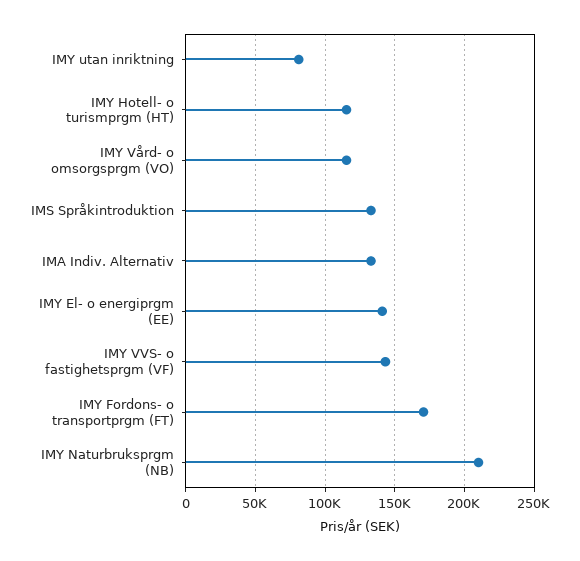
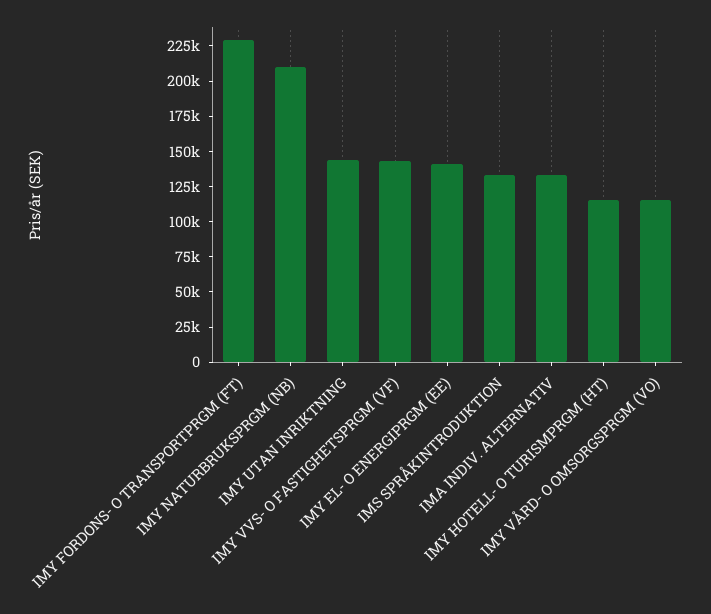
IMY utan inriktning: 80000 -> 150000
IMY Fordons- o transportprgm (FT): 170000 -> 225000

